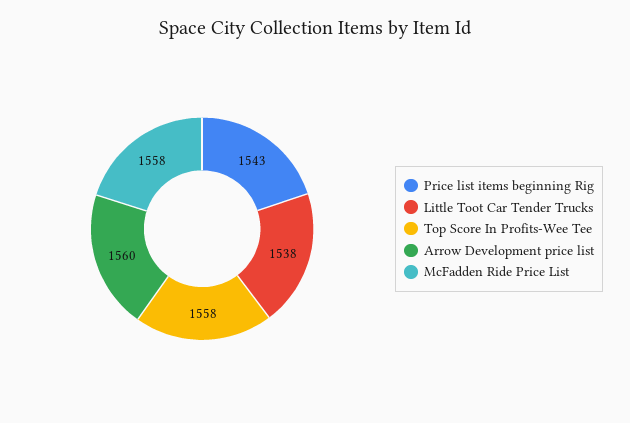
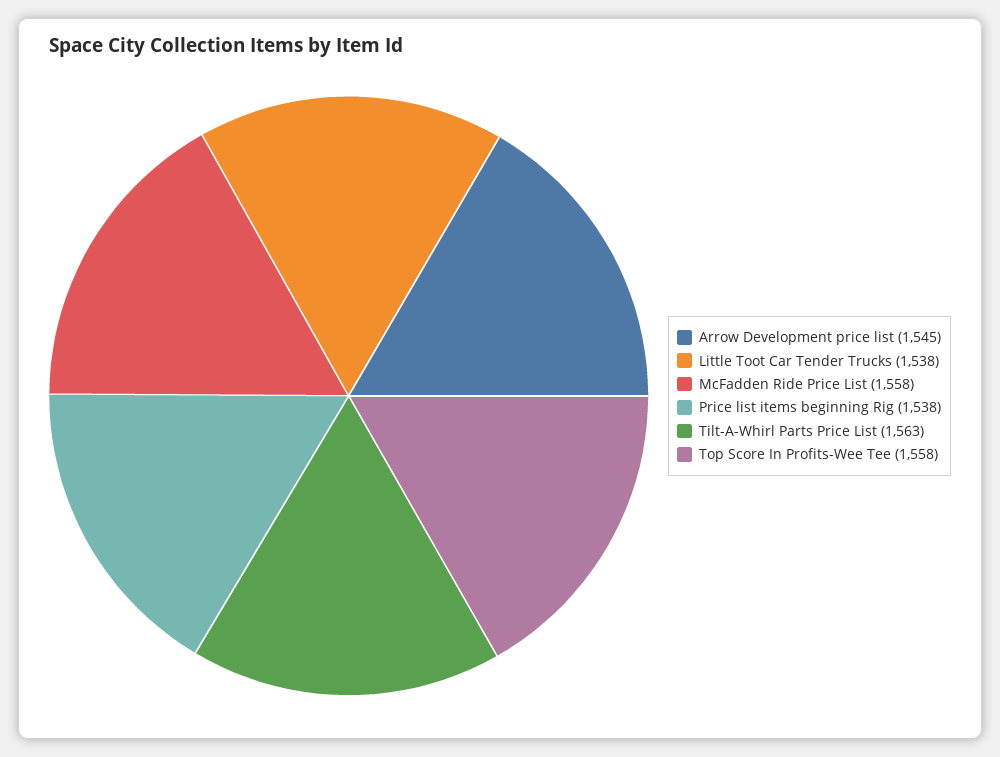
Price list items beginning Rig: 1543 -> 1538
Arrow Development price list: 1560 -> 1545
Tilt-A-Whirl Parts Price List: none -> 1563

